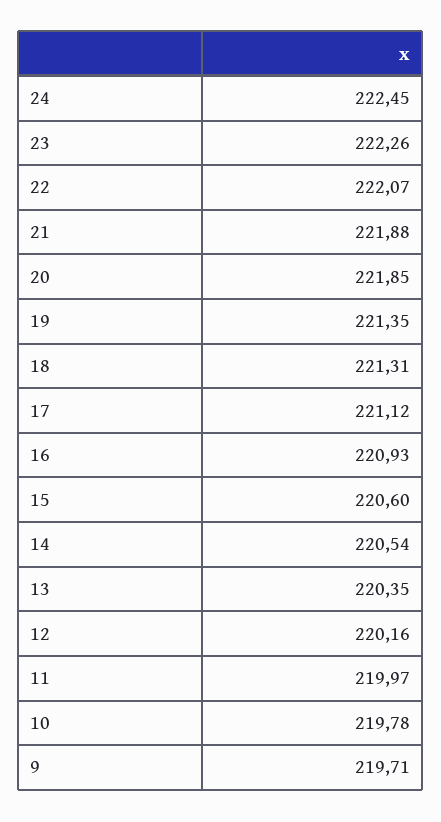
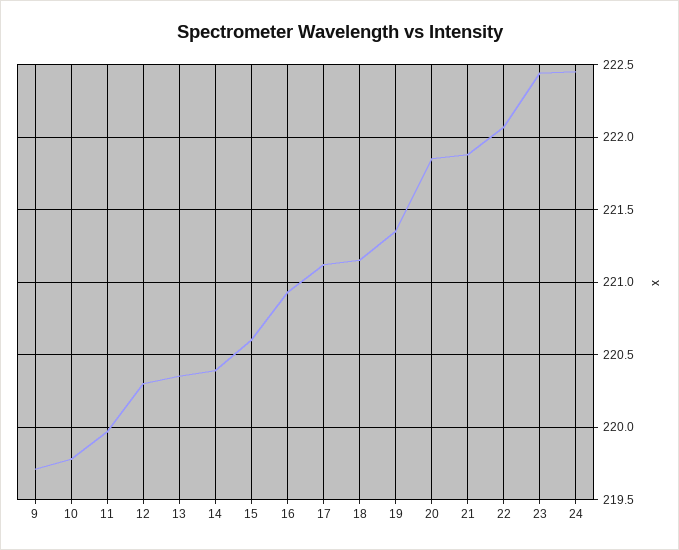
23: 222.26 -> 222.45
18: 221.31 -> 221.15
14: 220.54 -> 220.4
12: 220.16 -> 220.3

